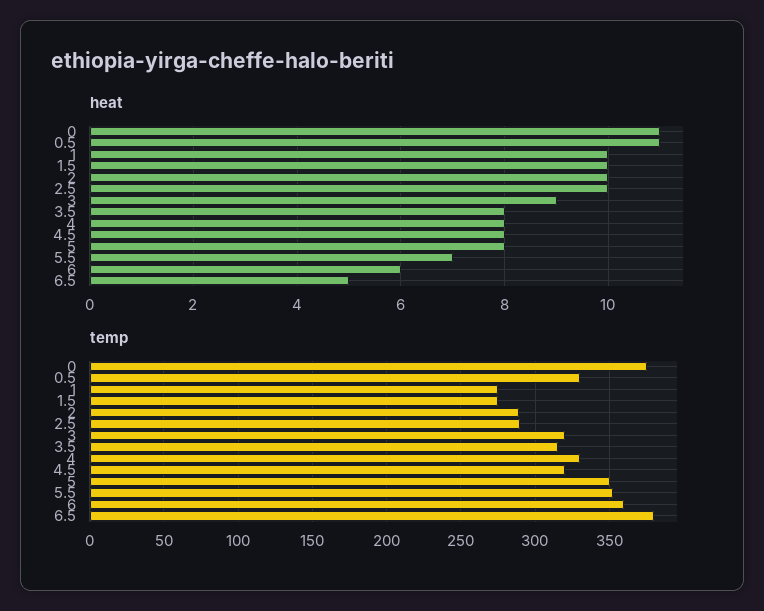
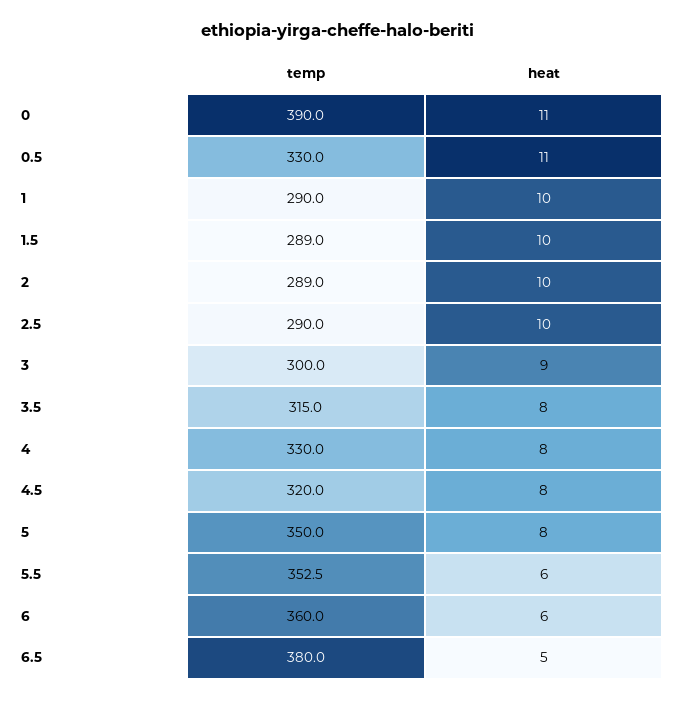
heat, 5.5: 7 -> 6
temp, 0: 375 -> 390
temp, 1: 275 -> 290
temp, 1.5: 275 -> 289
temp, 3: 320 -> 300

